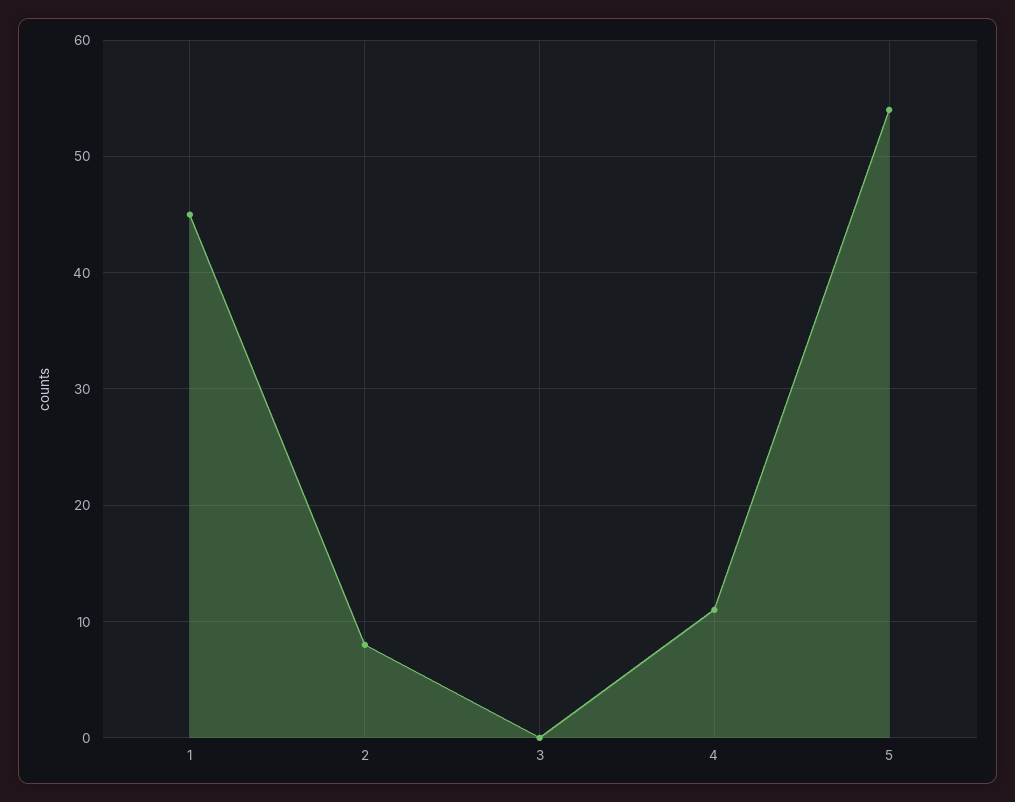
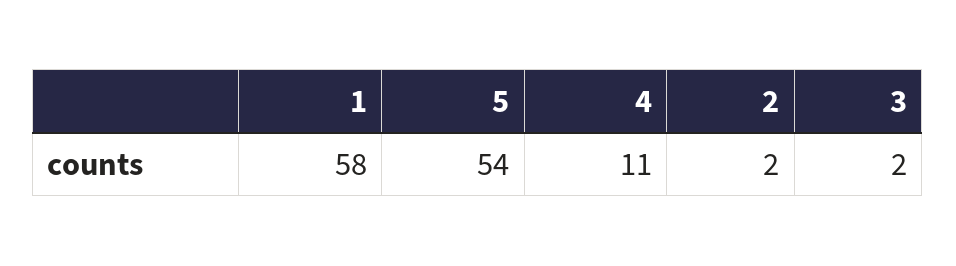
1: 45 -> 58
2: 8 -> 2
3: 0 -> 2

